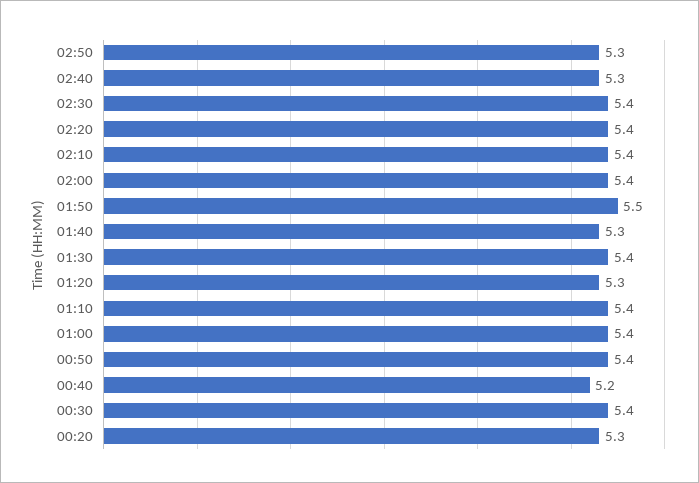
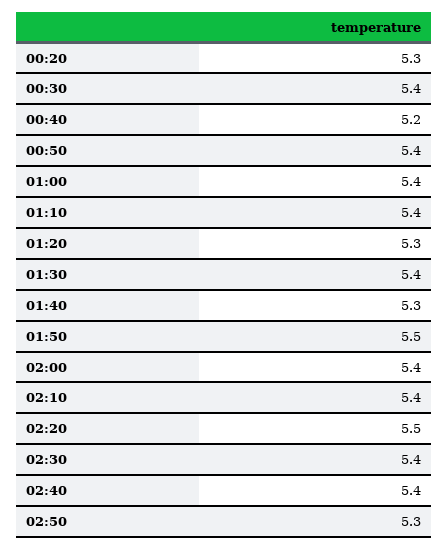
02:40: 5.3 -> 5.4
02:20: 5.4 -> 5.5

